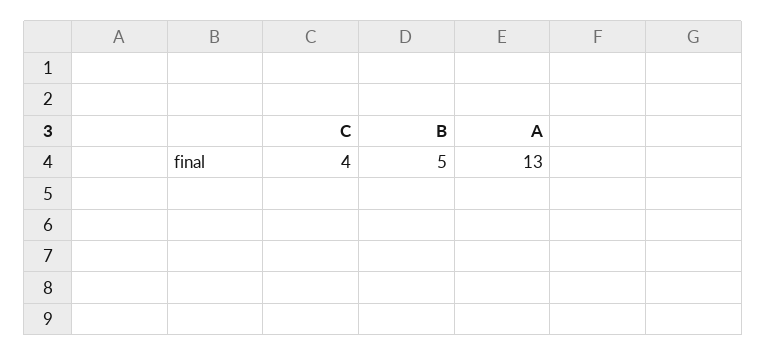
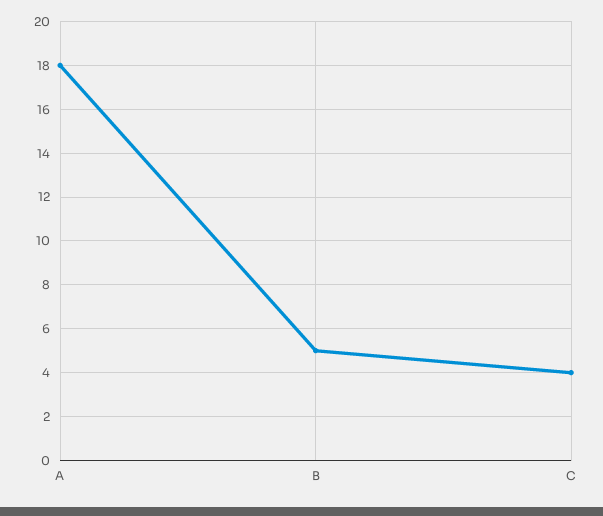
A: 13 -> 18

